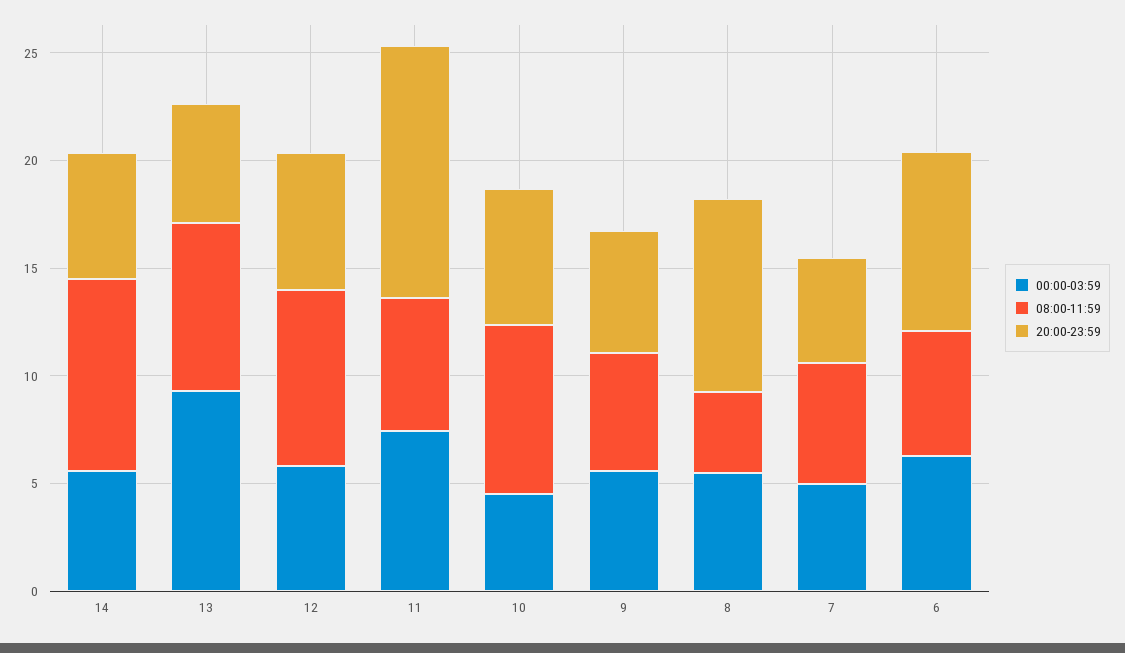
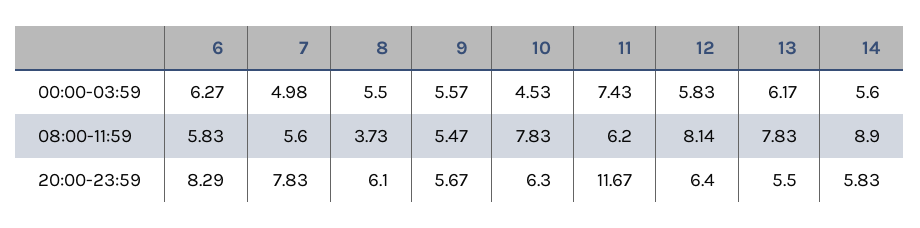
00:00-03:59, 13: 9 -> 6.17
20:00-23:59, 8: 9 -> 6.1
20:00-23:59, 7: 5 -> 7.83

